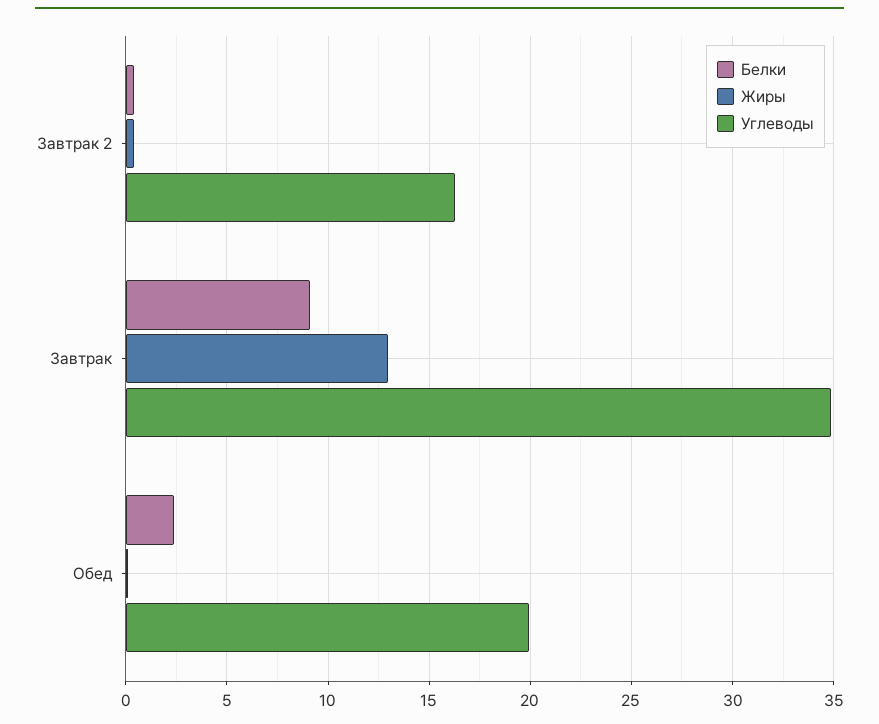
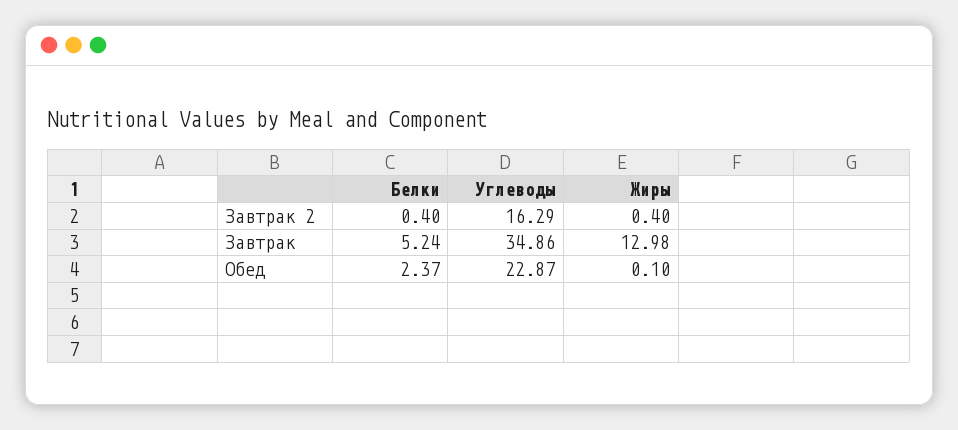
Белки, Завтрак: 9 -> 5.24
Углеводы, Обед: 20 -> 22.87

